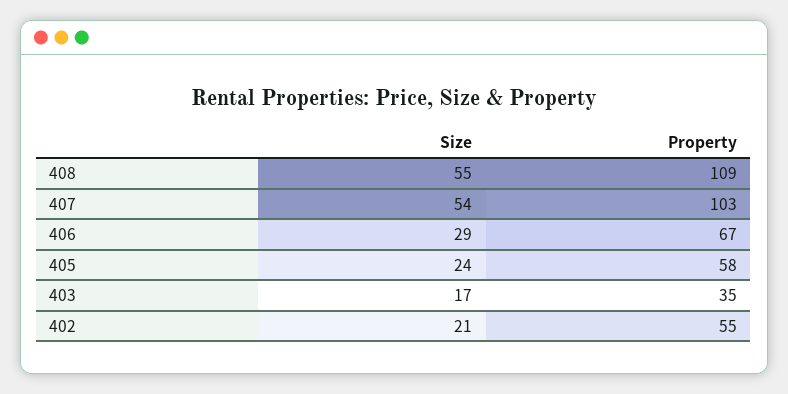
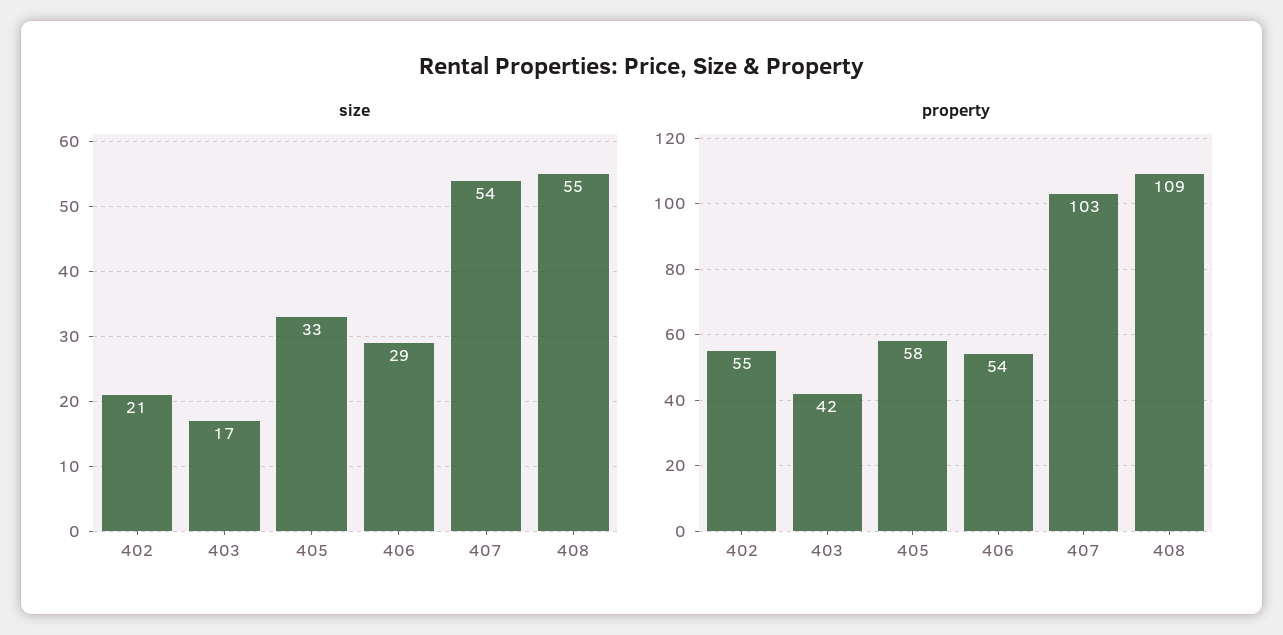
Property, 406: 67 -> 54
Size, 405: 24 -> 33
Property, 403: 35 -> 42

